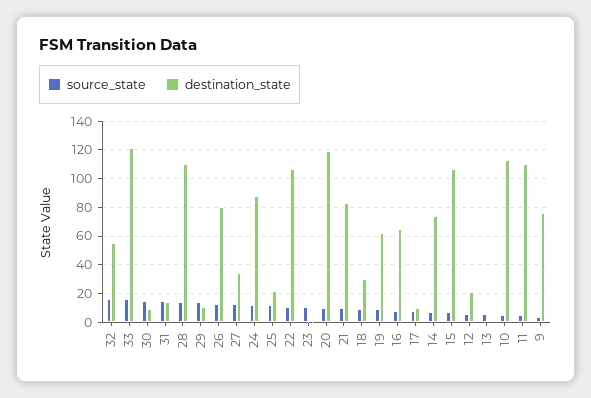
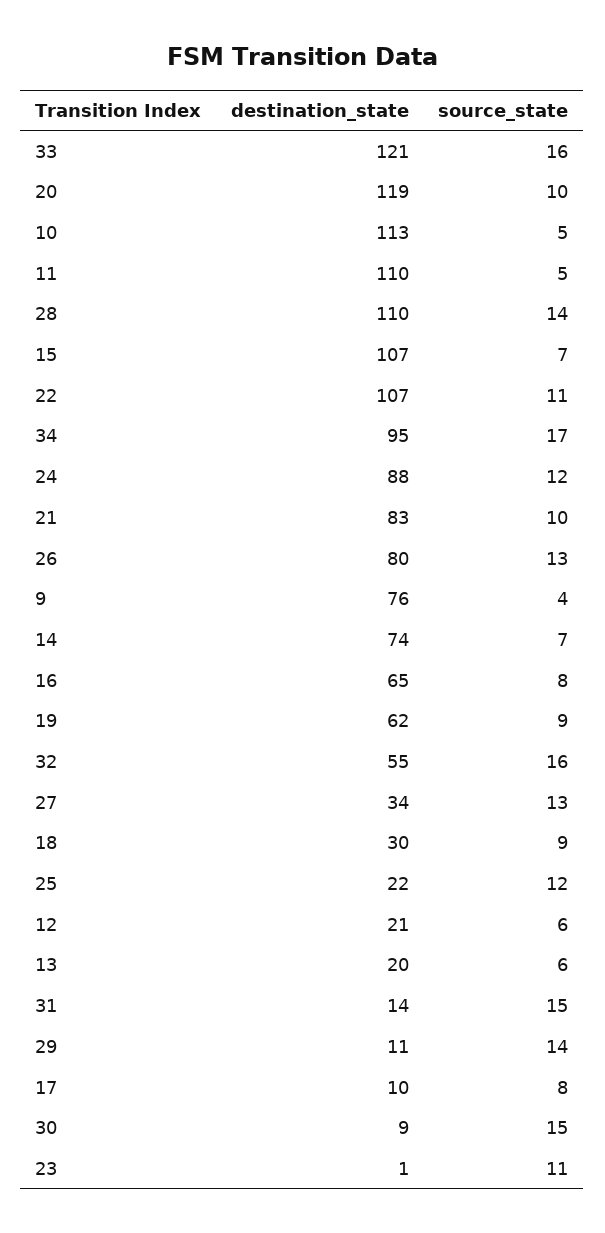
destination_state, 13: 0 -> 20
destination_state, 34: none -> 95
source_state, 34: none -> 17

